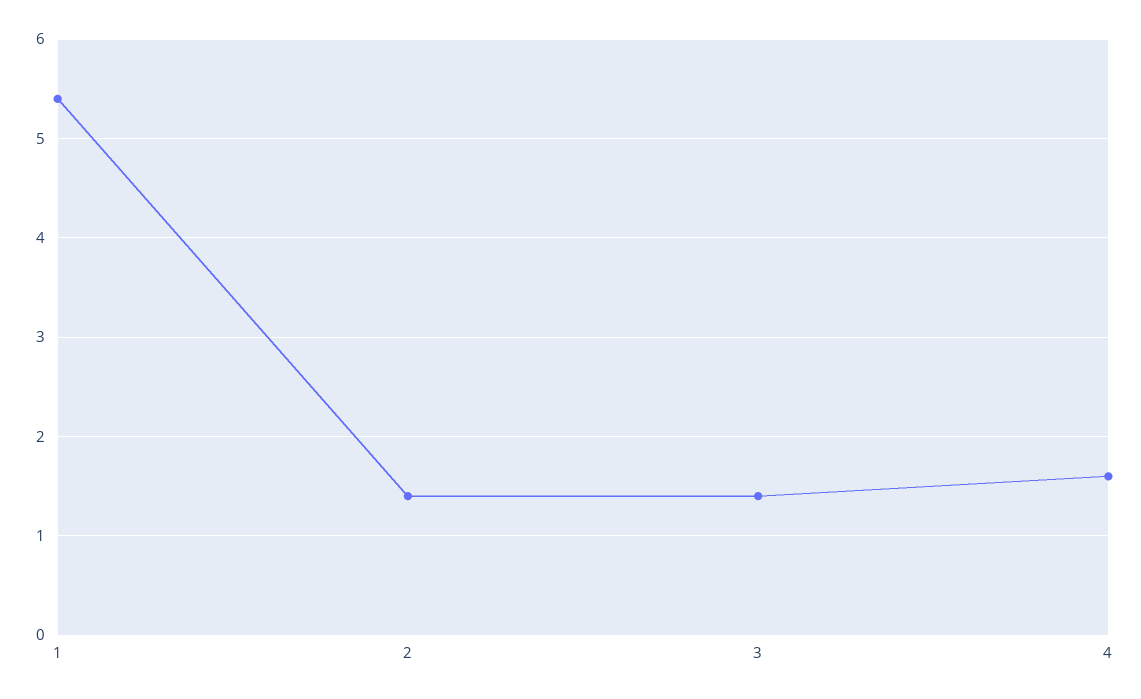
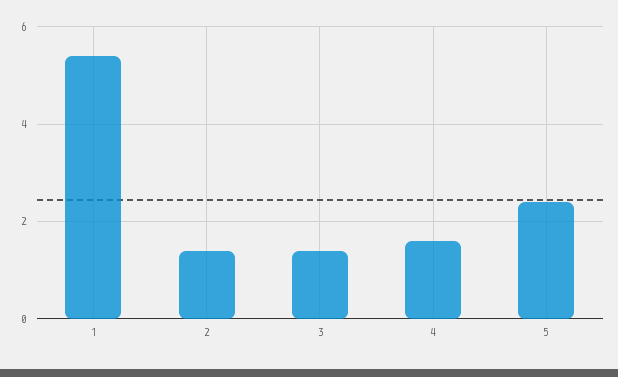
5: none -> 2.5

